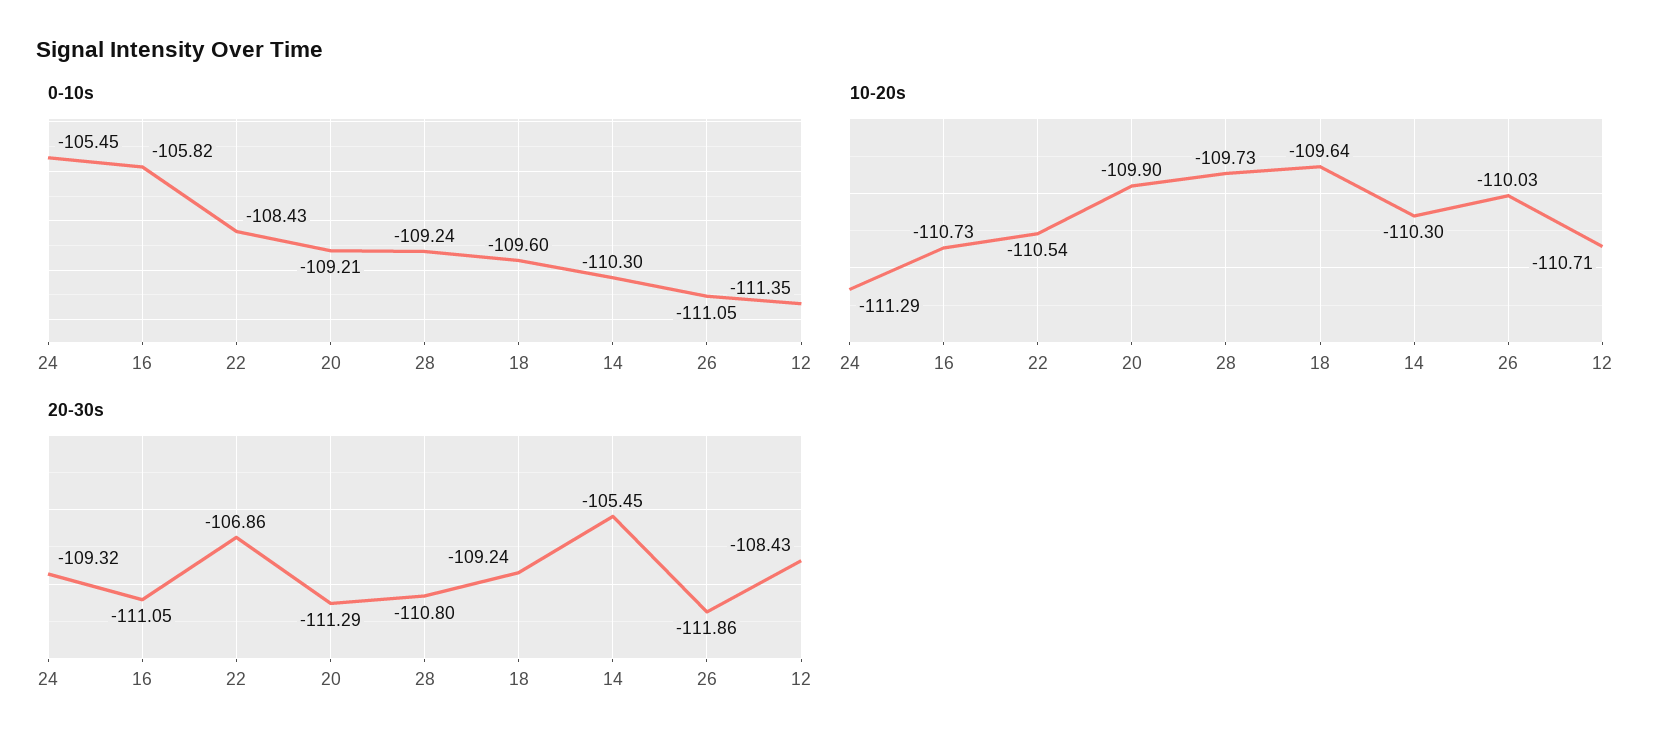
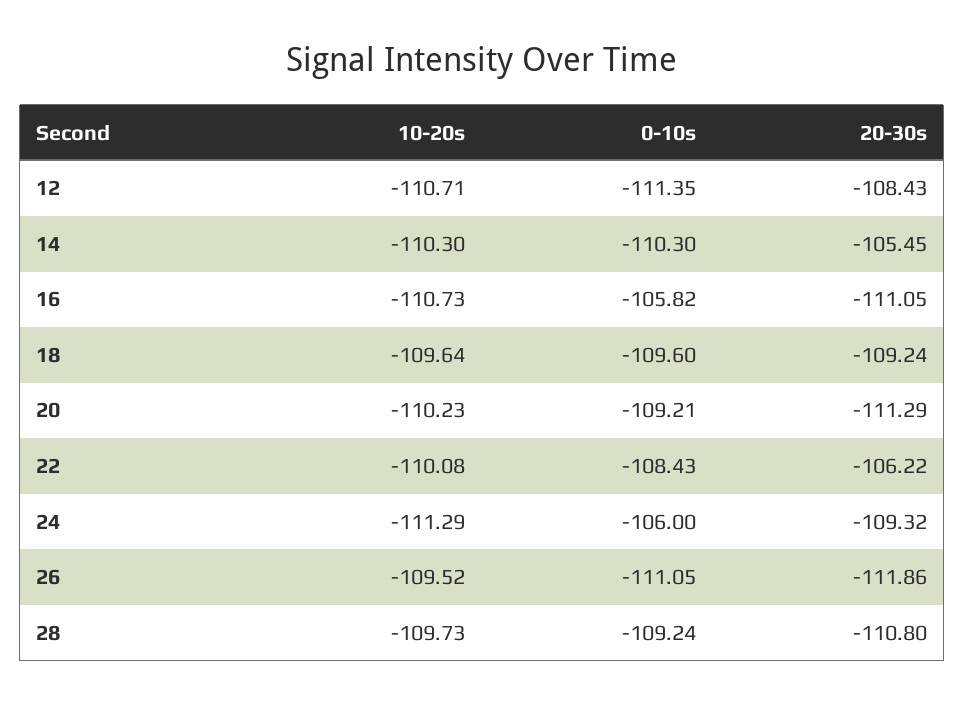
0-10s, 24: -105.45 -> -106
10-20s, 22: -110.54 -> -110.08
10-20s, 20: -109.9 -> -110.23
10-20s, 26: -110.03 -> -109.52
20-30s, 22: -106.86 -> -106.22

